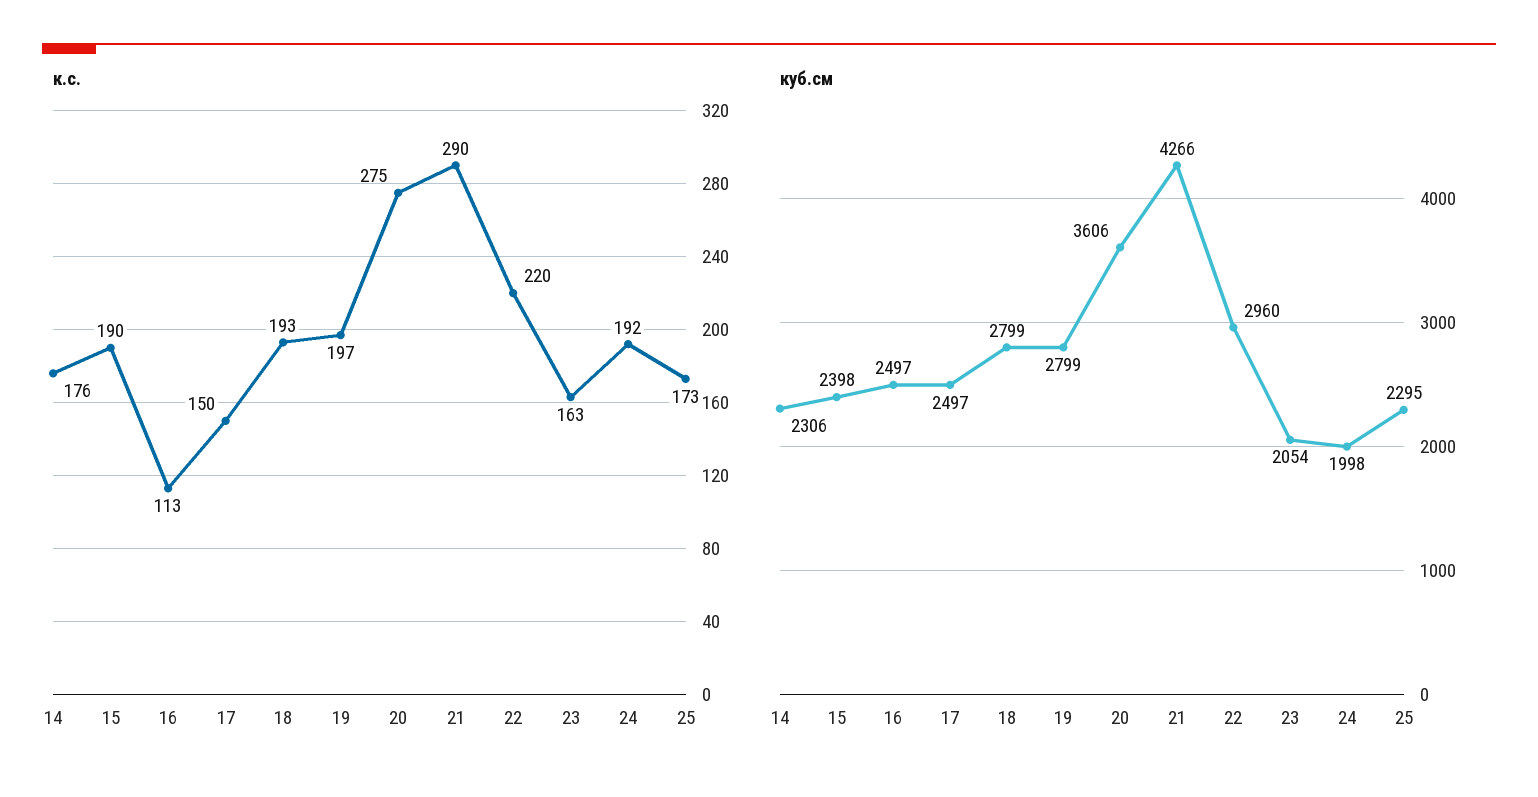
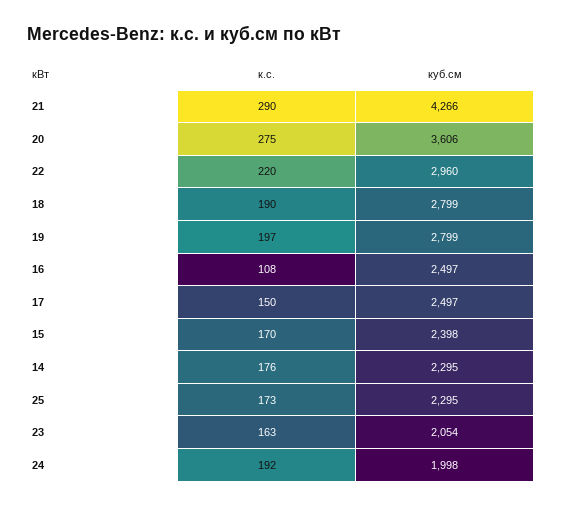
к.с., 15: 190 -> 170
к.с., 16: 113 -> 108
к.с., 18: 193 -> 190
куб.см, 14: 2306 -> 2295

